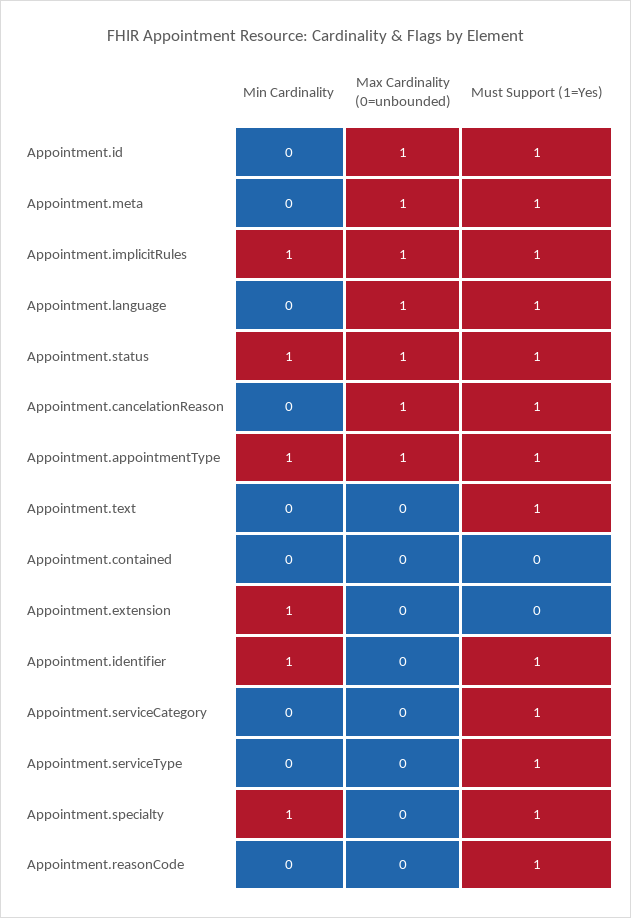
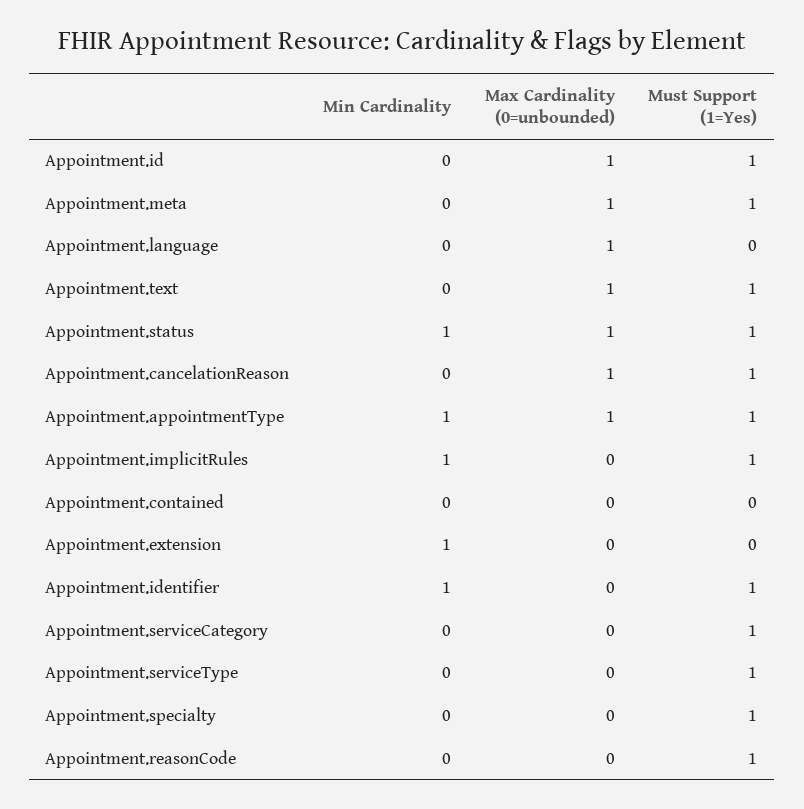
Max Cardinality (0=unbounded), Appointment.implicitRules: 1 -> 0
Must Support (1=Yes), Appointment.language: 1 -> 0
Max Cardinality (0=unbounded), Appointment.text: 0 -> 1
Min Cardinality, Appointment.specialty: 1 -> 0

